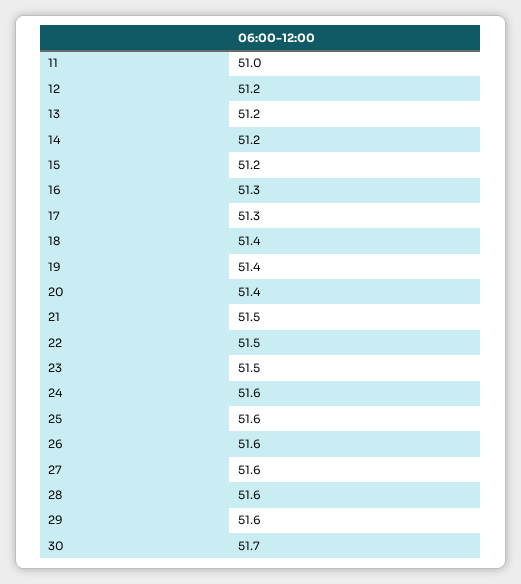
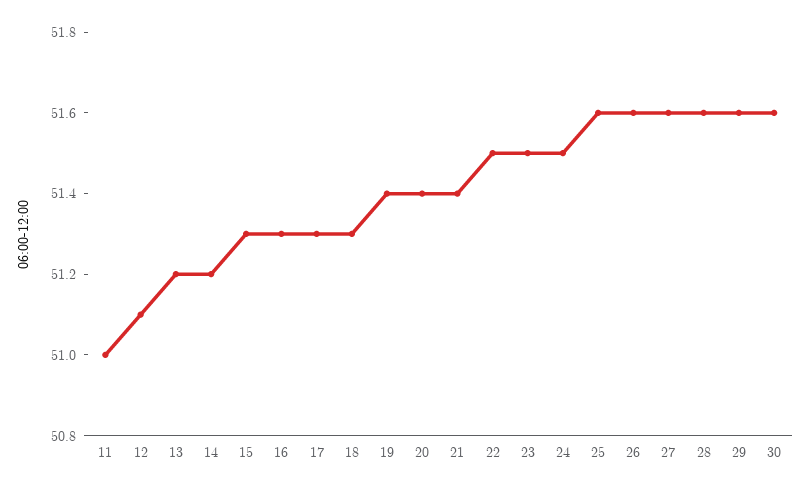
12: 51.2 -> 51.1
15: 51.2 -> 51.3
18: 51.4 -> 51.3
21: 51.5 -> 51.4
24: 51.6 -> 51.5
30: 51.7 -> 51.6

